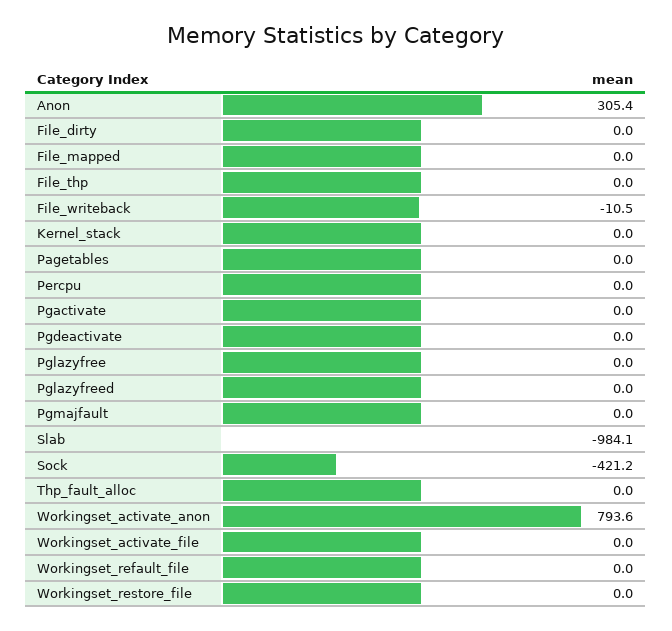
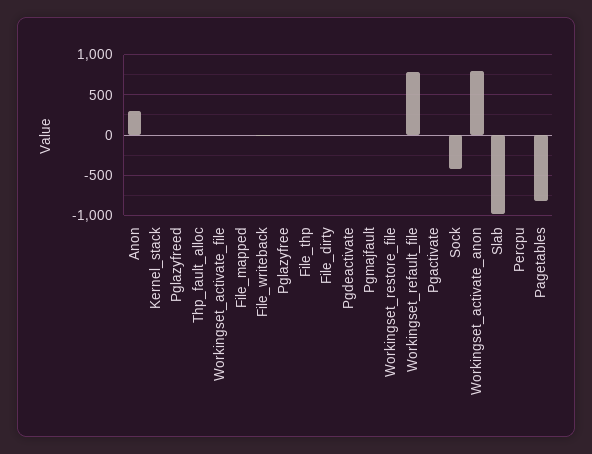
Pagetables: 0 -> -800
Workingset_refault_file: 0 -> 800

